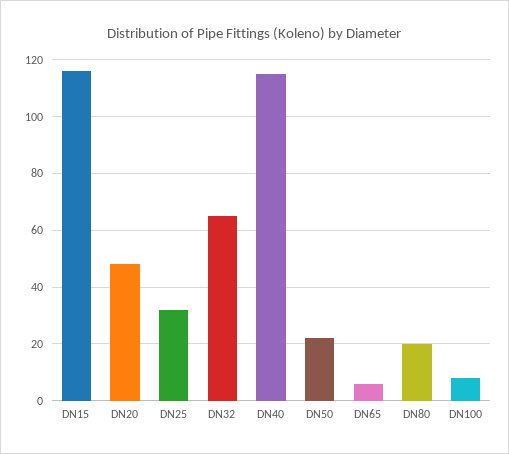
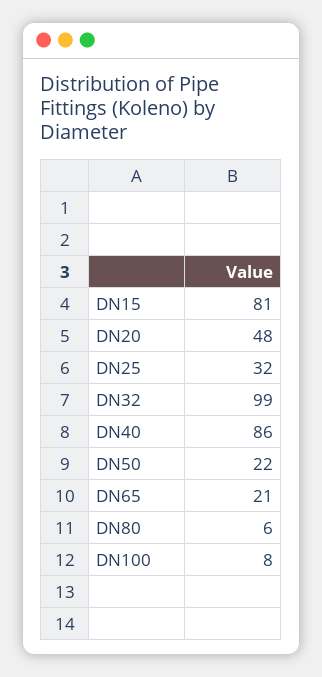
DN15: 115 -> 81
DN32: 65 -> 99
DN40: 115 -> 86
DN65: 5 -> 21
DN80: 20 -> 6

